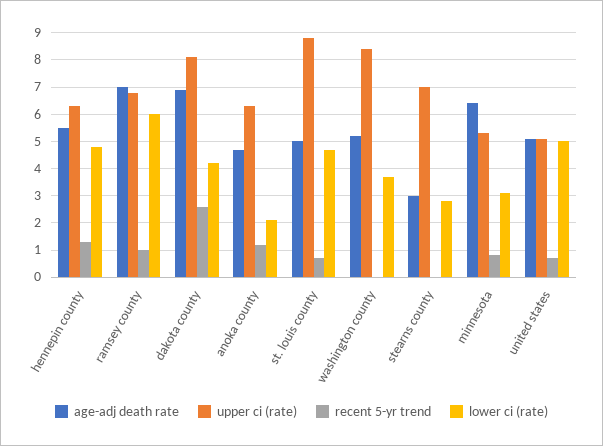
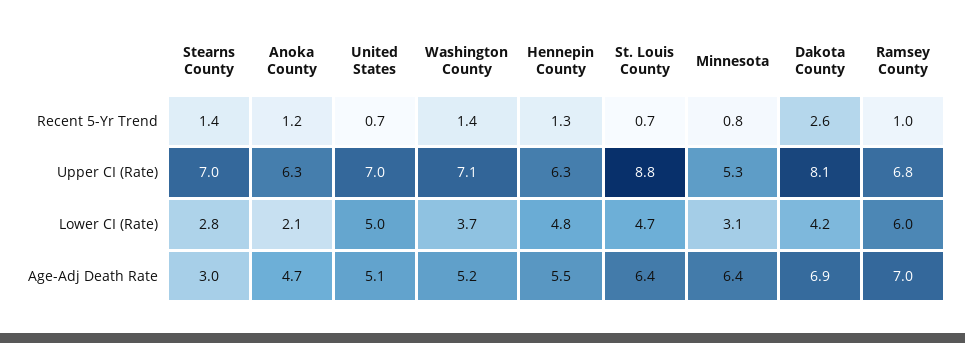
age-adj death rate, st. louis county: 5 -> 6.4
upper ci (rate), washington county: 8.5 -> 7.1
recent 5-yr trend, washington county: 0 -> 1.4
recent 5-yr trend, stearns county: 0 -> 1.4
upper ci (rate), united states: 5 -> 7

